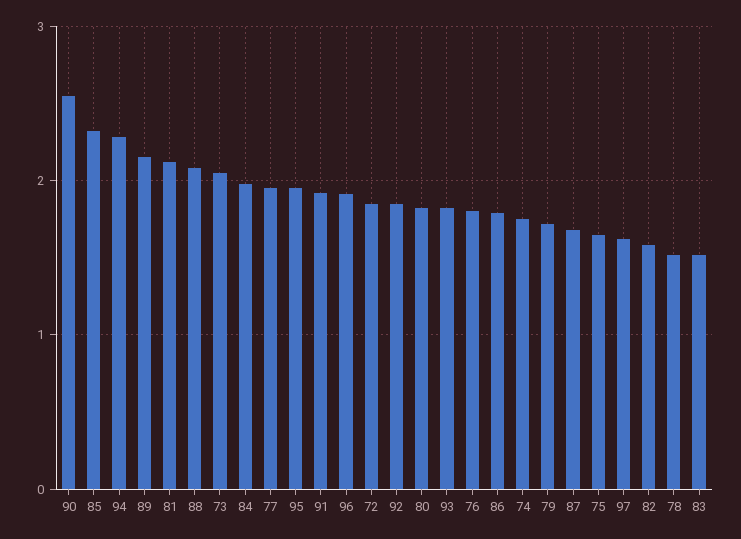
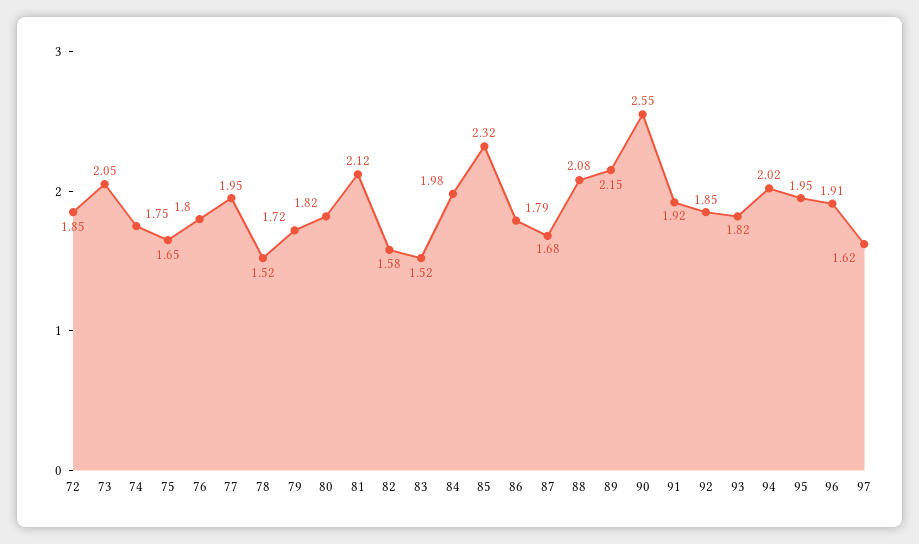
94: 2.3 -> 2.02

